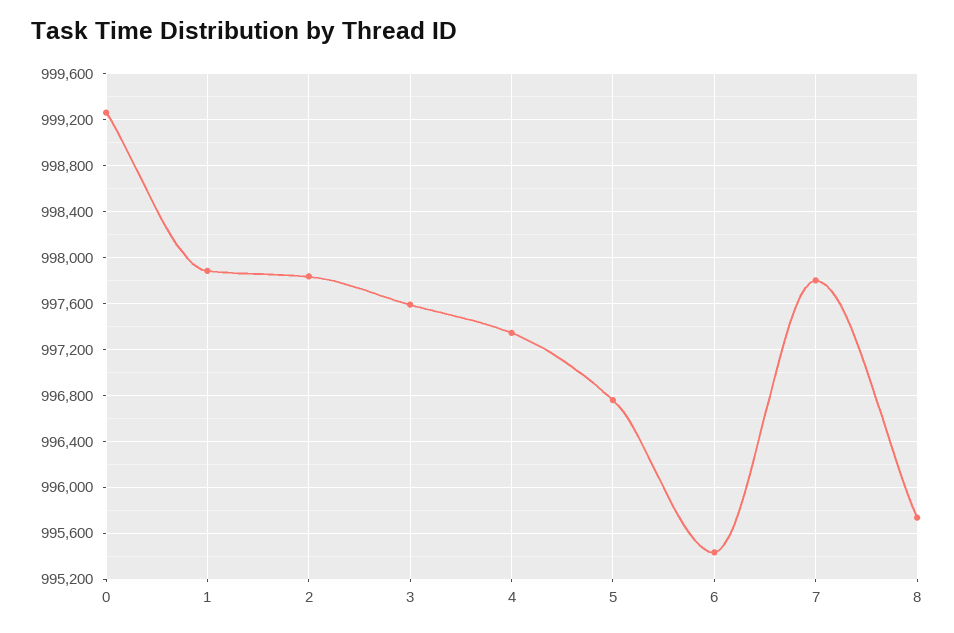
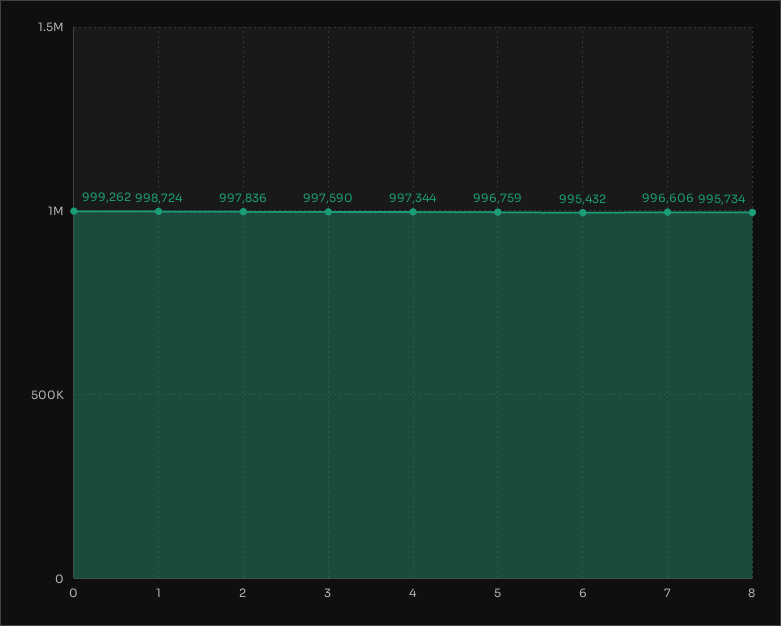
1: 997900 -> 998724
7: 997800 -> 996606

